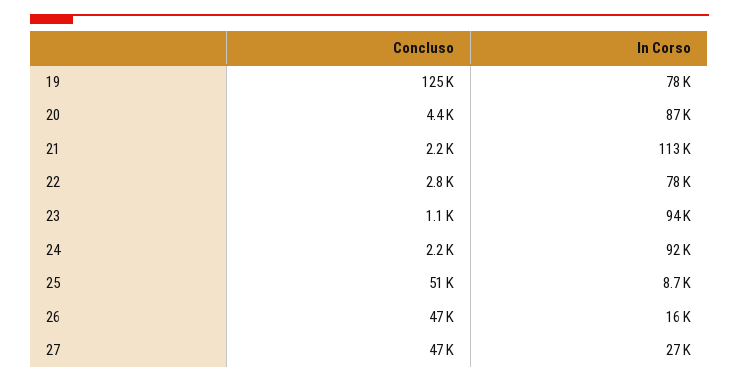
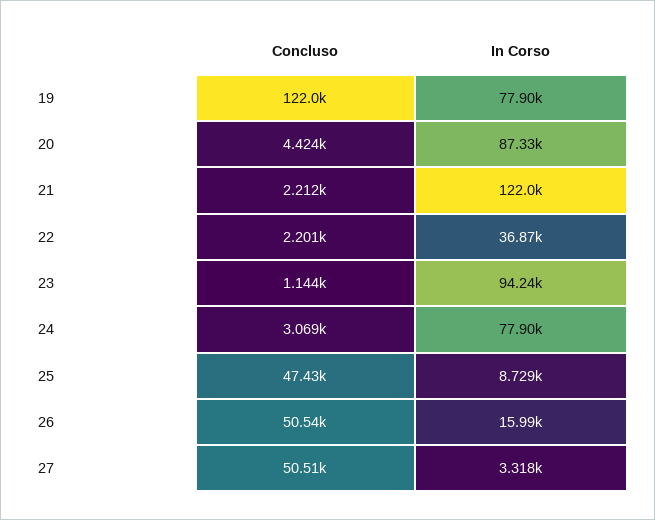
Concluso, 19: 125000 -> 122000
In Corso, 21: 113000 -> 122000
Concluso, 22: 2800 -> 2201
In Corso, 22: 78000 -> 36870
Concluso, 24: 2200 -> 3069
In Corso, 24: 92000 -> 77900
Concluso, 25: 51000 -> 47430
Concluso, 26: 47000 -> 50540
Concluso, 27: 47000 -> 50510
In Corso, 27: 27000 -> 3318

